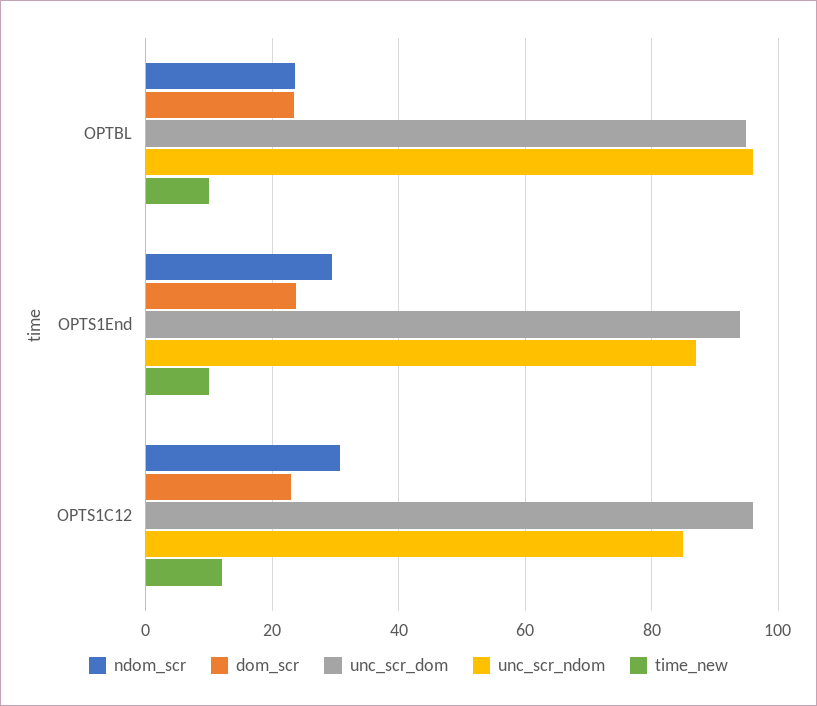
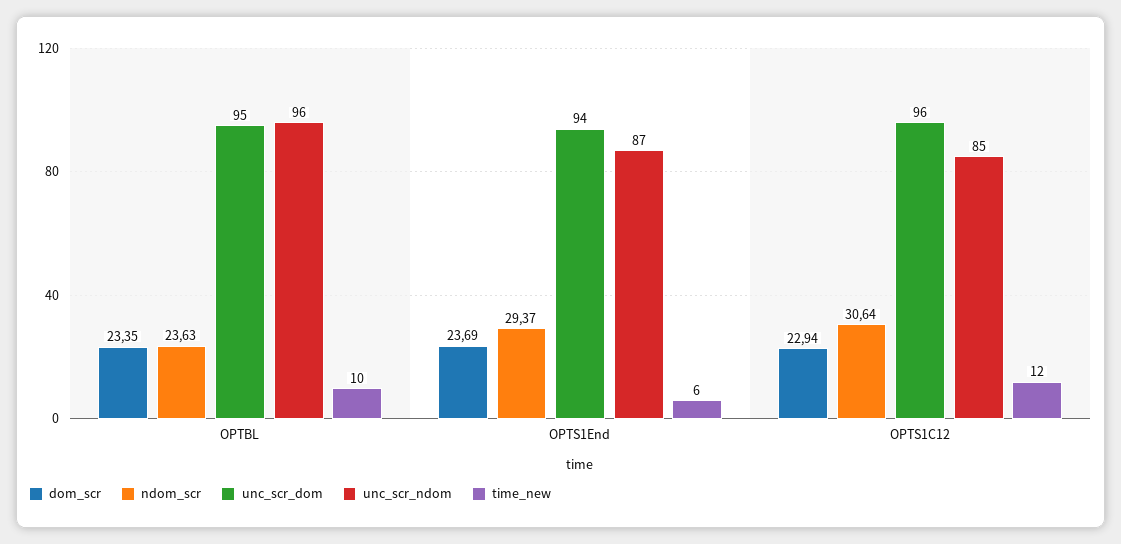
time_new, OPTS1End: 10 -> 6

